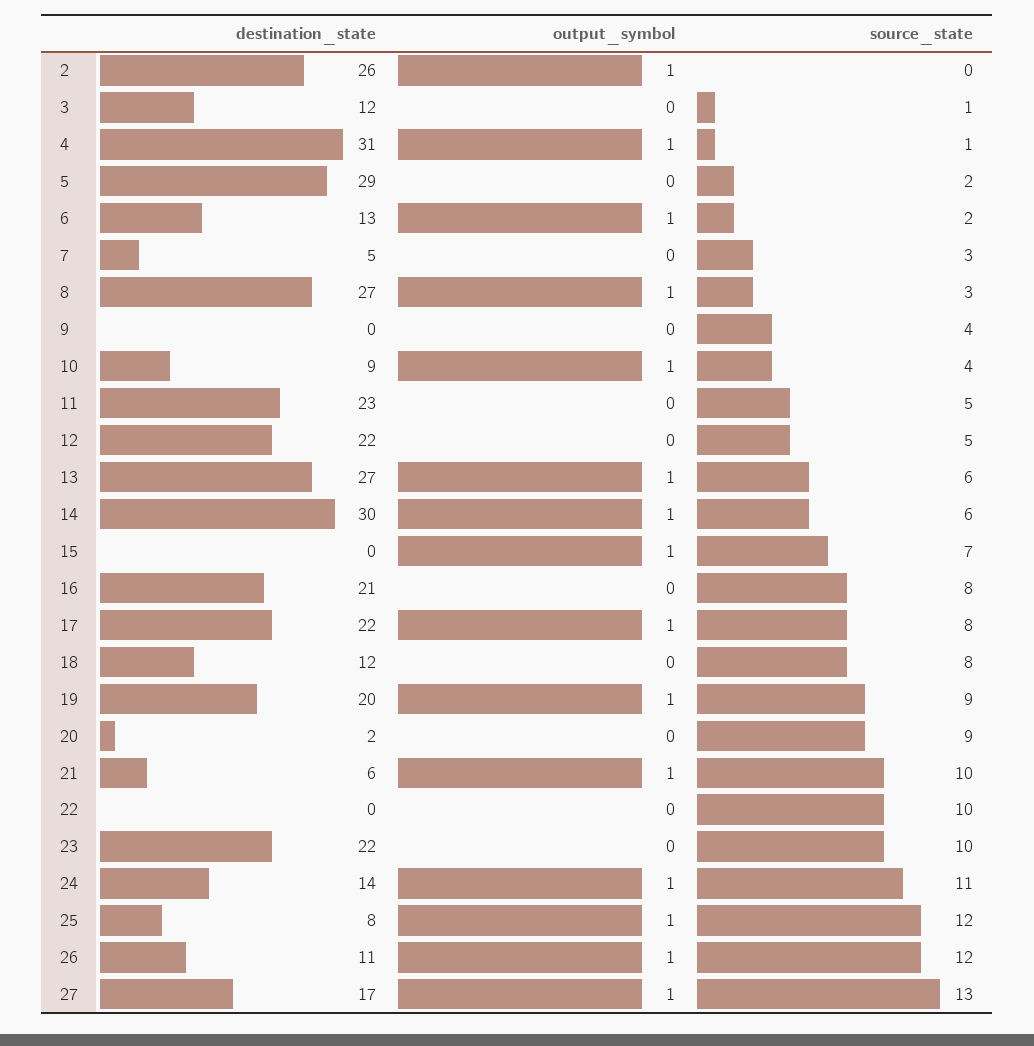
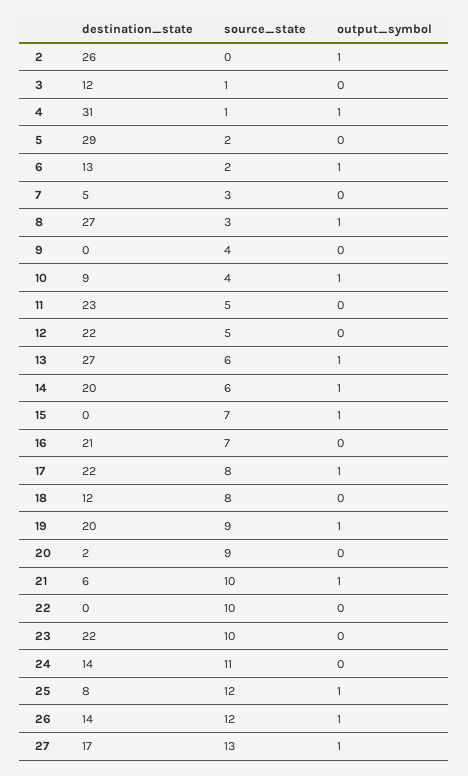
destination_state, 14: 30 -> 20
source_state, 16: 8 -> 7
output_symbol, 24: 1 -> 0
destination_state, 26: 11 -> 14

